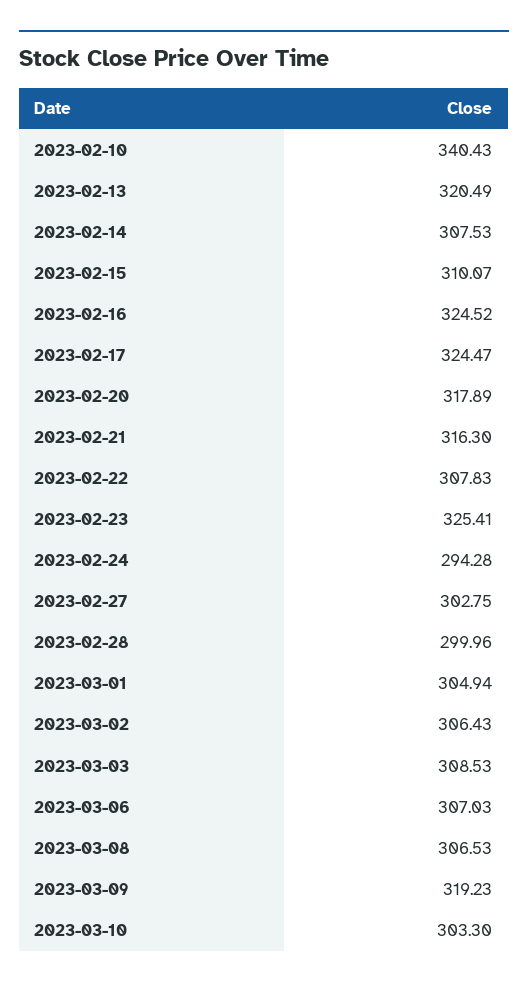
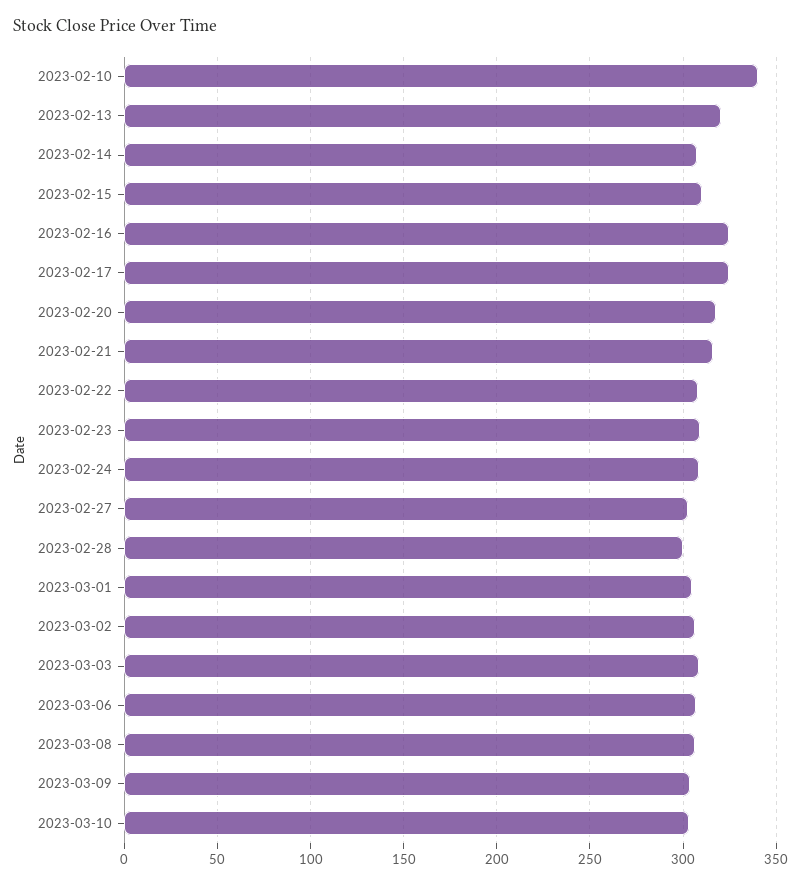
2023-02-23: 325.41 -> 310
2023-02-24: 294.28 -> 310
2023-03-09: 319.23 -> 305

